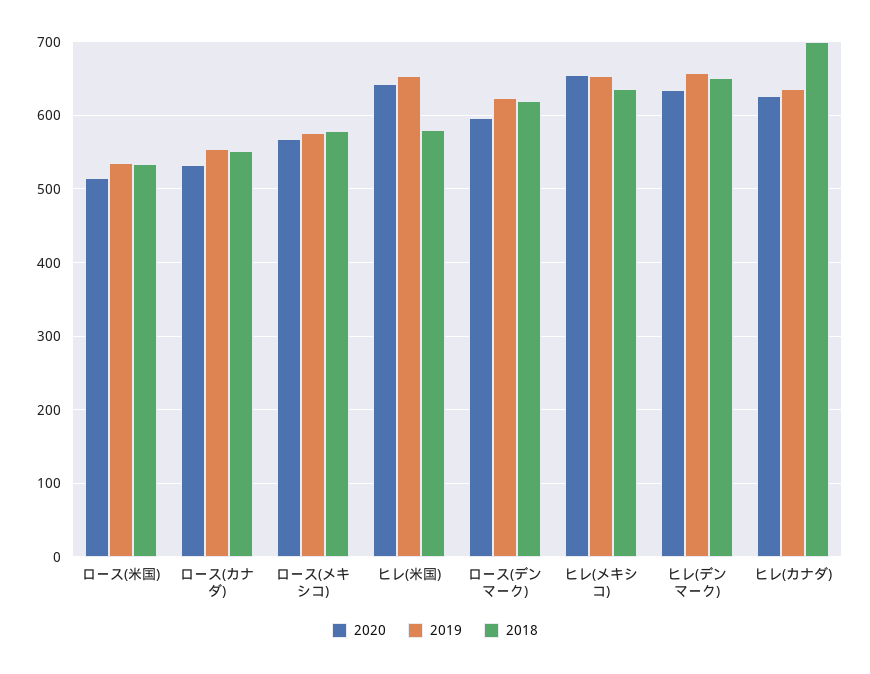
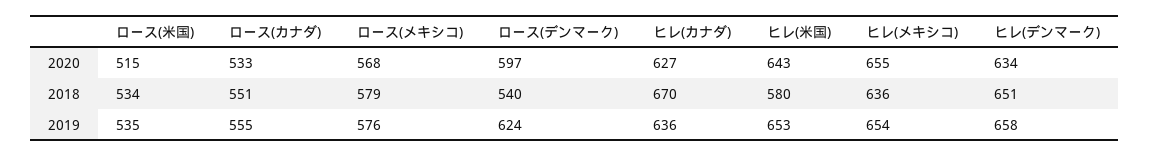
2018, ロース(デンマーク): 620 -> 540
2018, ヒレ(カナダ): 700 -> 670

